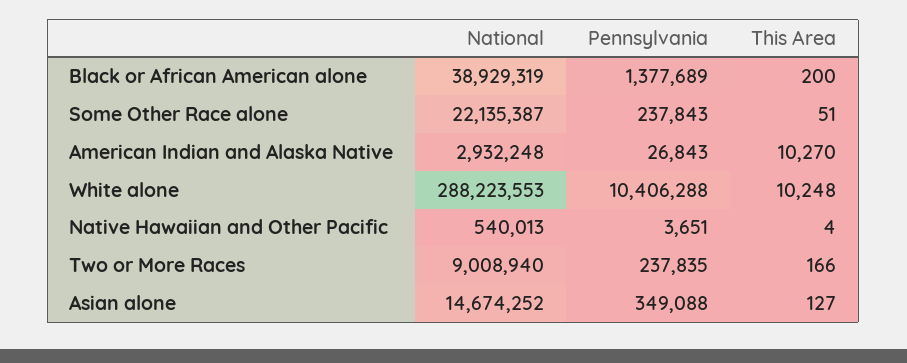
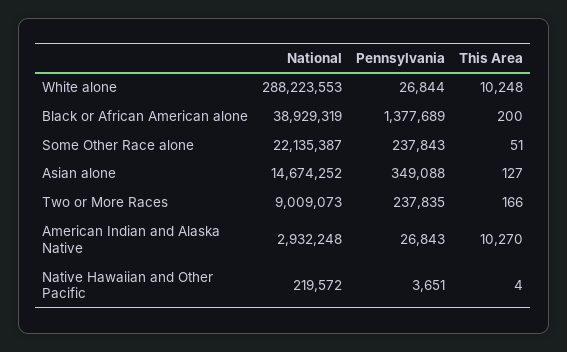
Pennsylvania, White alone: 10406288 -> 26844
National, Native Hawaiian and Other Pacific: 540013 -> 219572
National, Two or More Races: 9008940 -> 9009073

